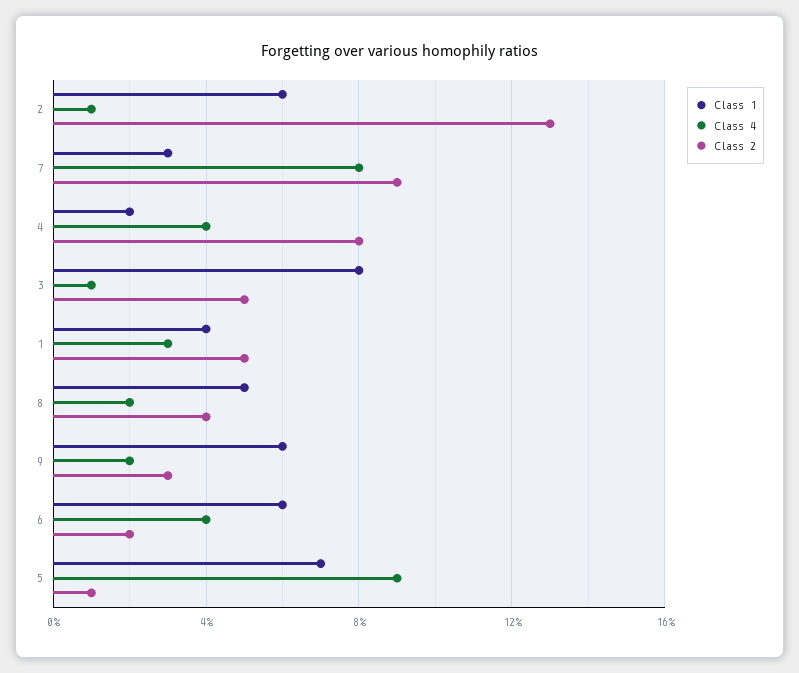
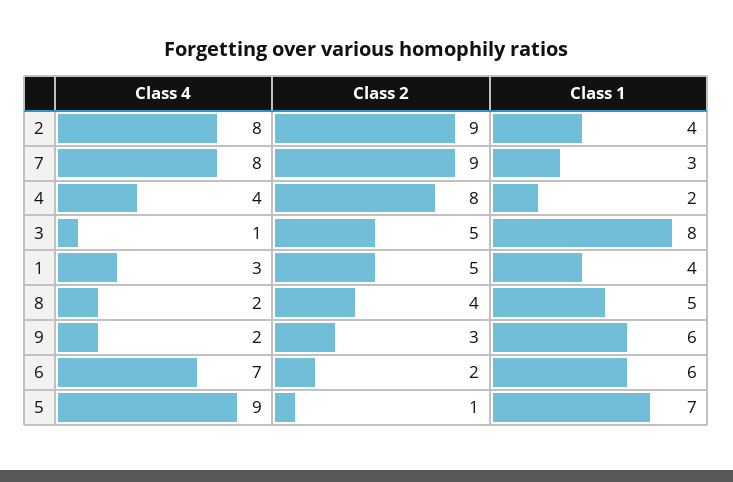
Class 1, 2: 6 -> 4
Class 4, 2: 1 -> 8
Class 2, 2: 13 -> 9
Class 4, 6: 4 -> 7

